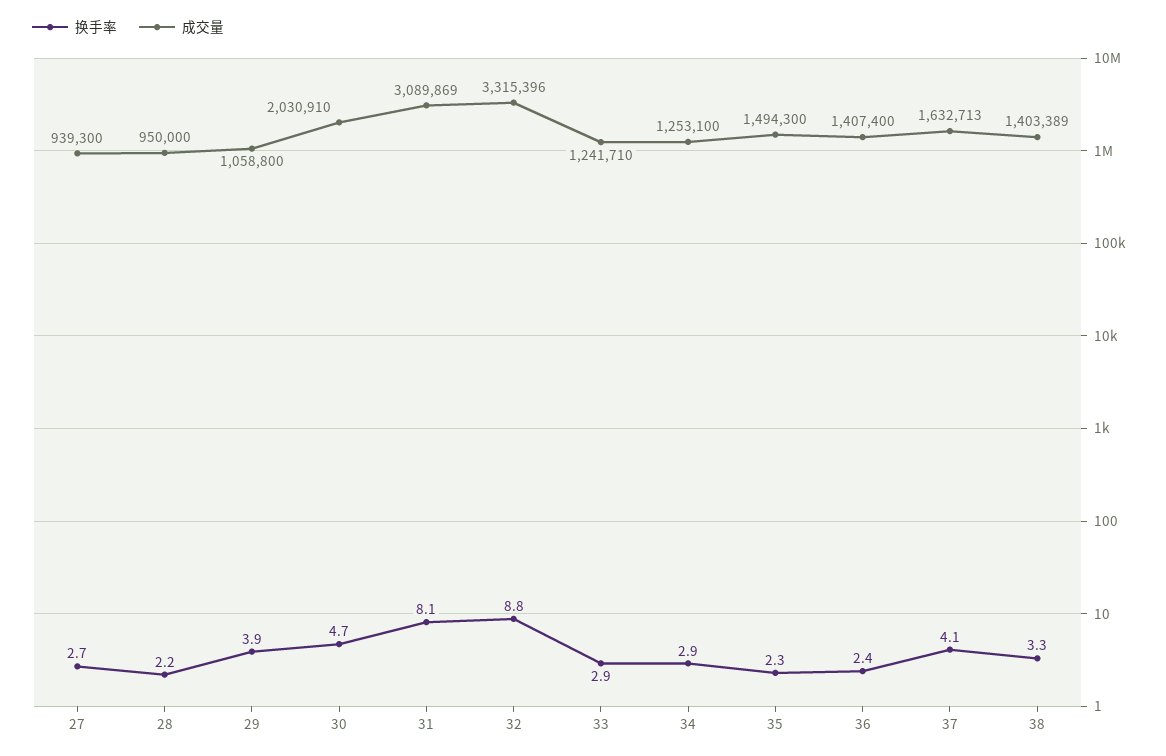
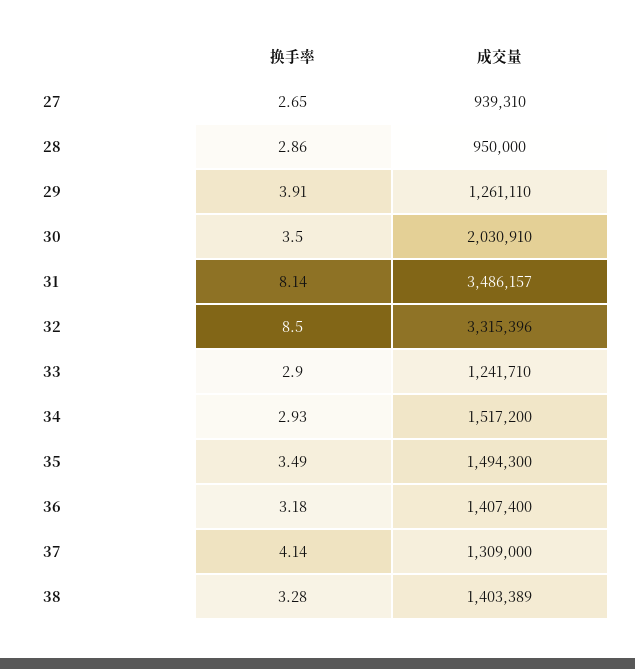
成交量, 27: 939300 -> 939310
换手率, 28: 2.2 -> 2.86
成交量, 29: 1058800 -> 1261110
换手率, 30: 4.7 -> 3.5
成交量, 31: 3089869 -> 3486157
换手率, 32: 8.8 -> 8.5
成交量, 34: 1253100 -> 1517200
换手率, 35: 2.3 -> 3.49
换手率, 36: 2.4 -> 3.18
成交量, 37: 1632713 -> 1309000

